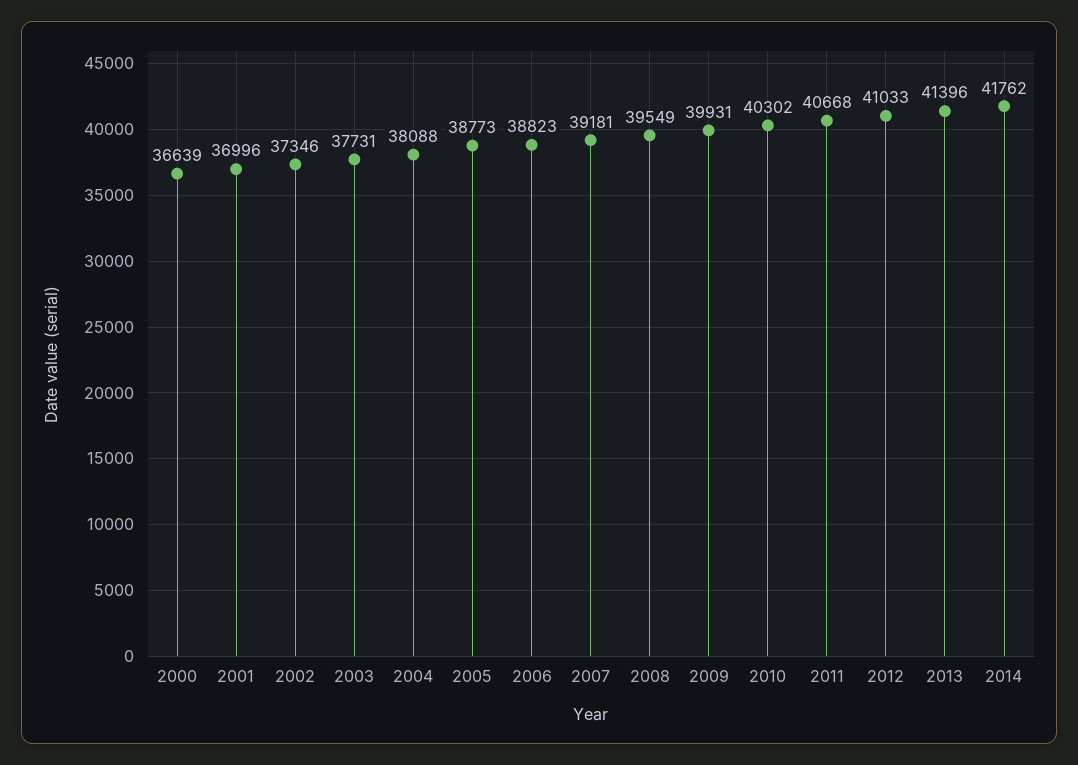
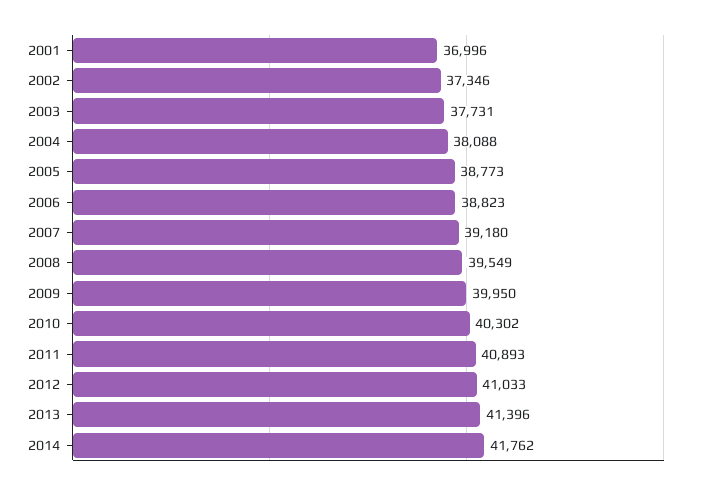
2000: 36639 -> none
2007: 39181 -> 39180
2009: 39931 -> 39950
2011: 40668 -> 40893

